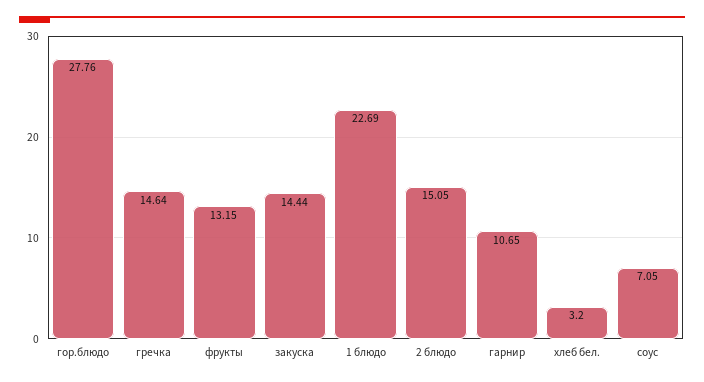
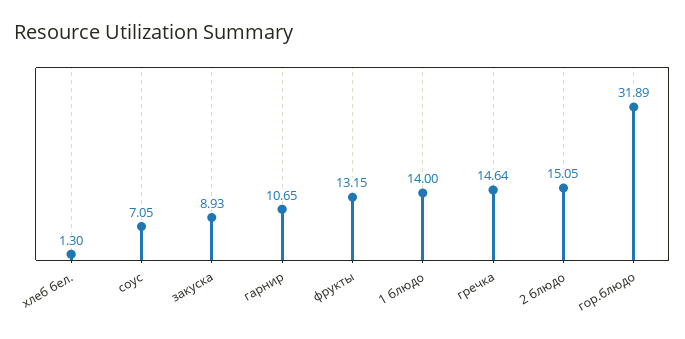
гор.блюдо: 27.76 -> 31.89
закуска: 14.44 -> 8.93
1 блюдо: 22.69 -> 14
хлеб бел.: 3.2 -> 1.3

